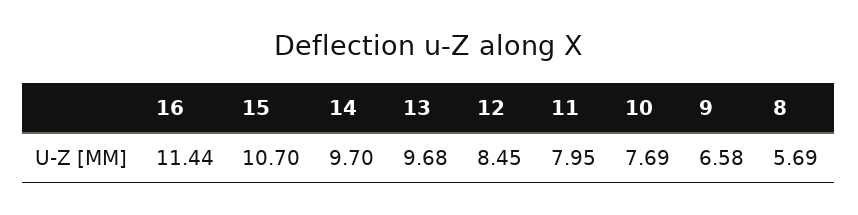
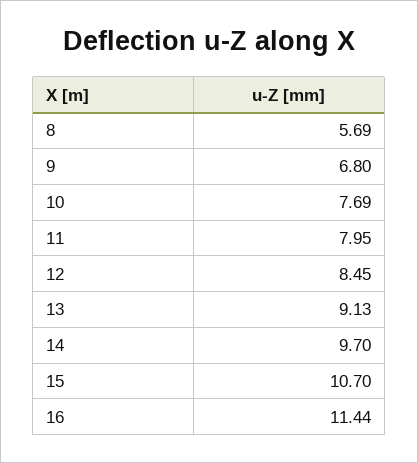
13: 9.68 -> 9.13
9: 6.58 -> 6.8

